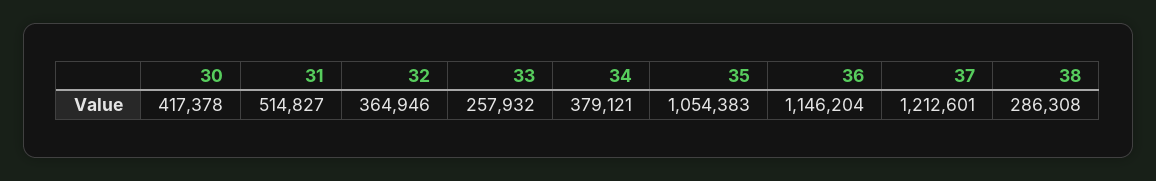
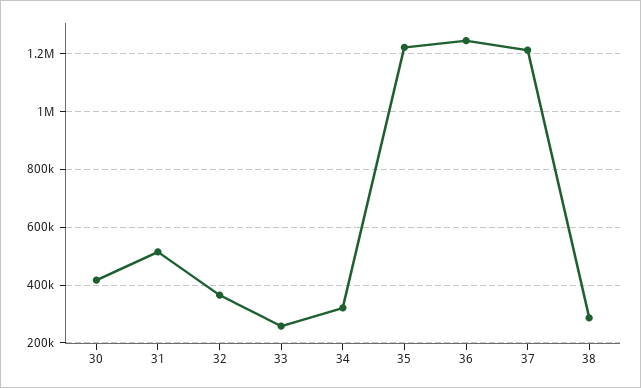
34: 379121 -> 325000
35: 1054383 -> 1225000
36: 1146204 -> 1250000

